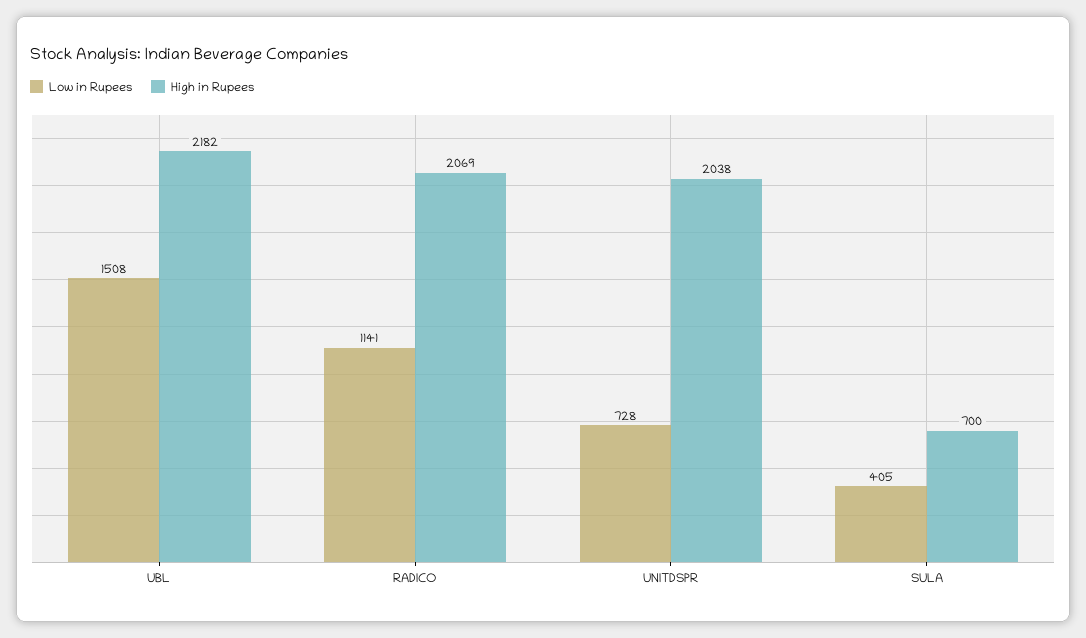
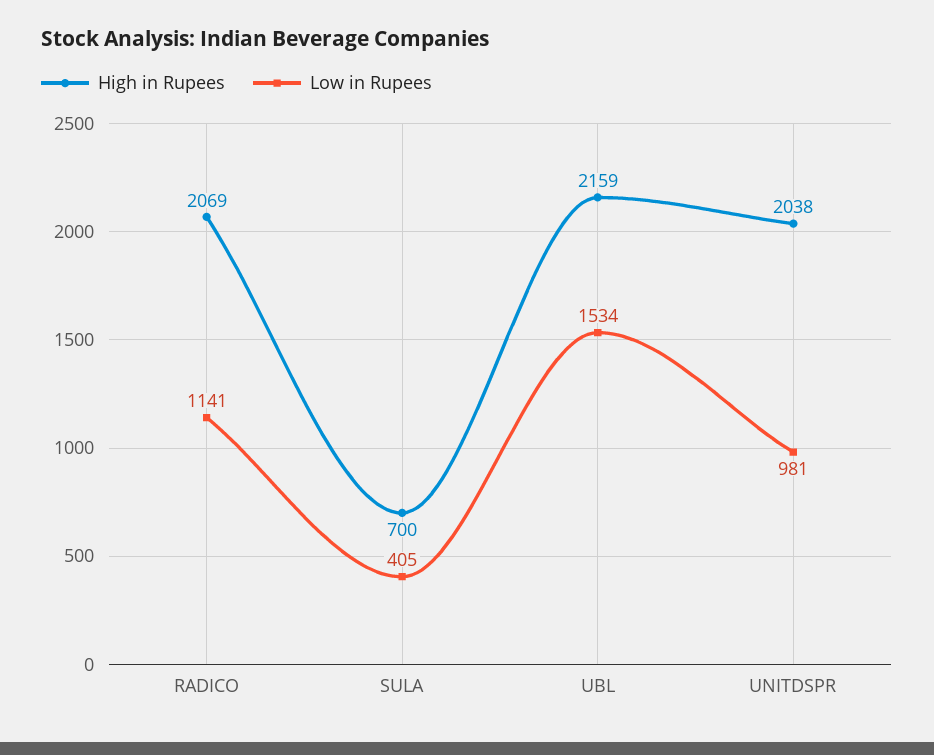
Low in Rupees, UBL: 1508 -> 1534
High in Rupees, UBL: 2182 -> 2159
Low in Rupees, UNITDSPR: 728 -> 981

